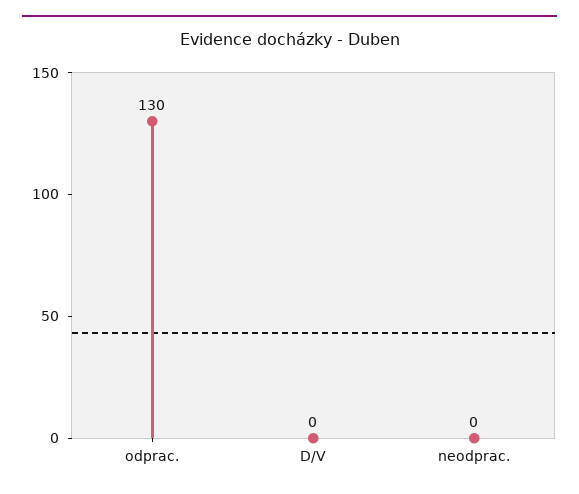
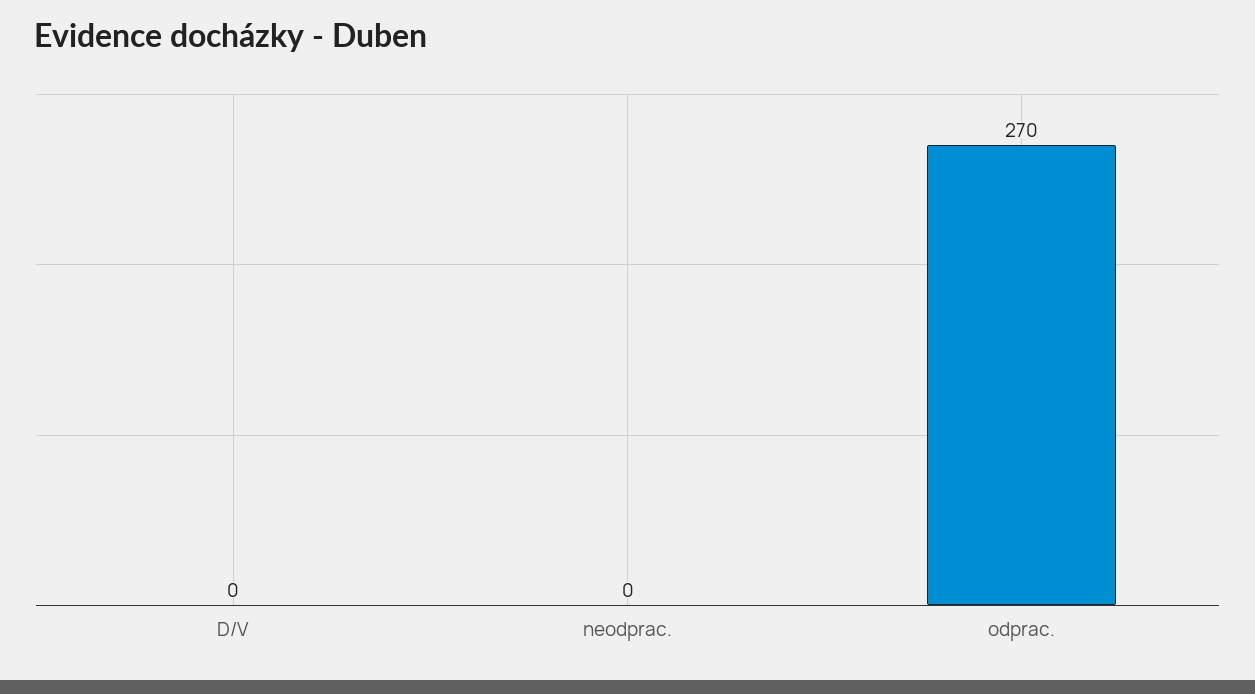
odprac.: 130 -> 270

